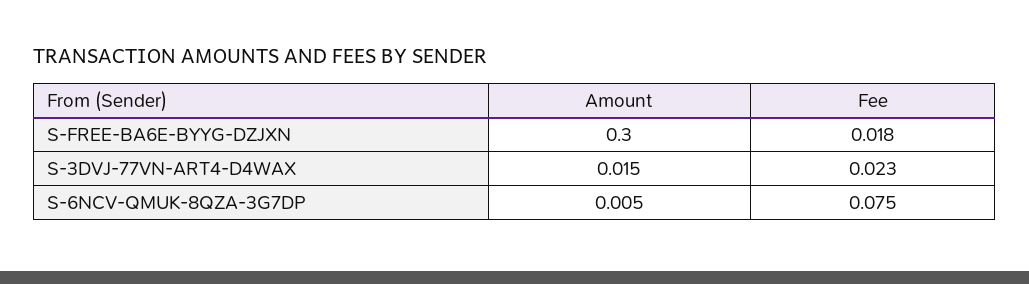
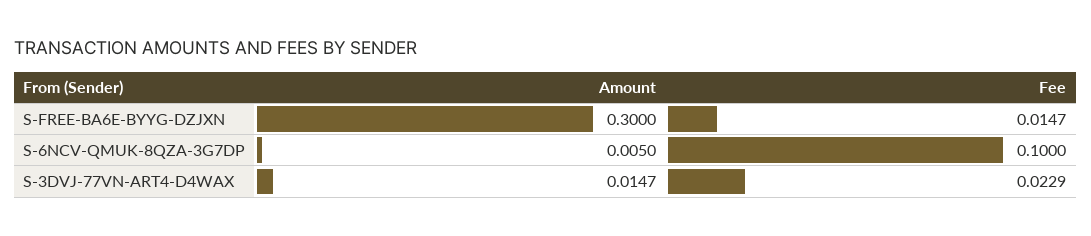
Fee, S-FREE-BA6E-BYYG-DZJXN: 0.018 -> 0.0147
Fee, S-6NCV-QMUK-8QZA-3G7DP: 0.075 -> 0.1

